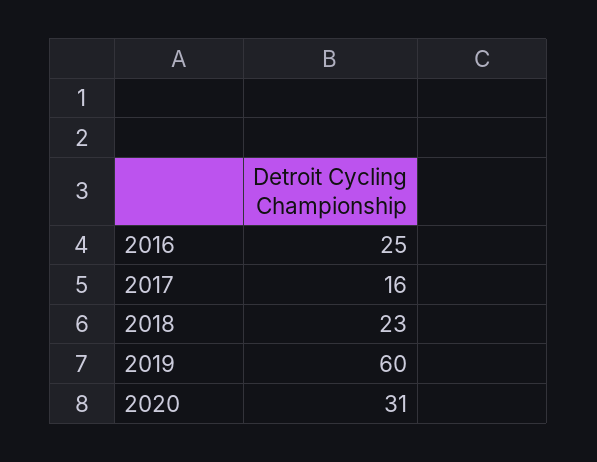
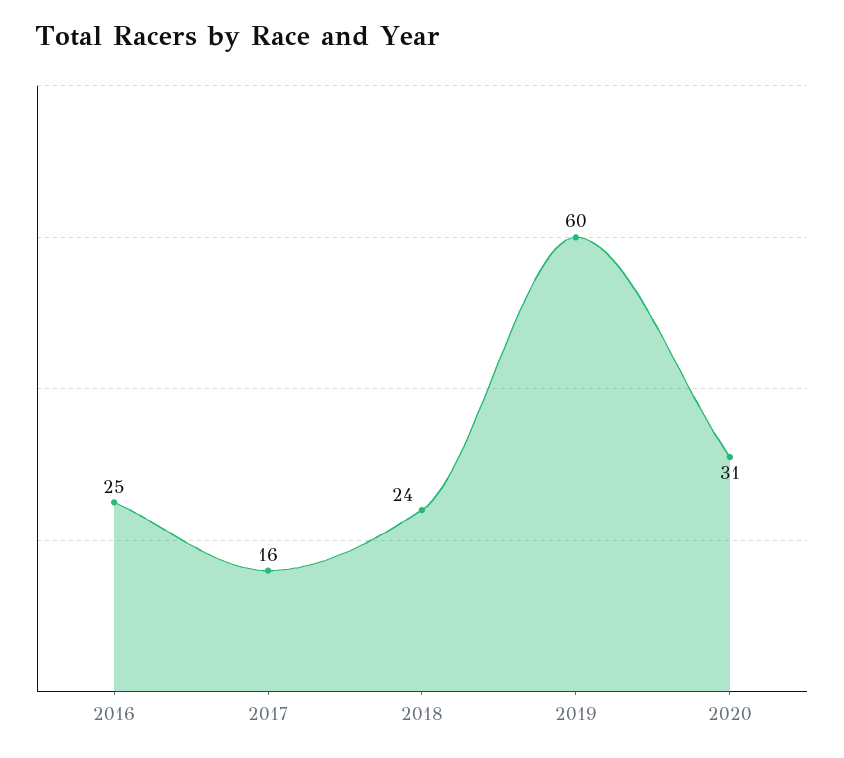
2018: 23 -> 24

